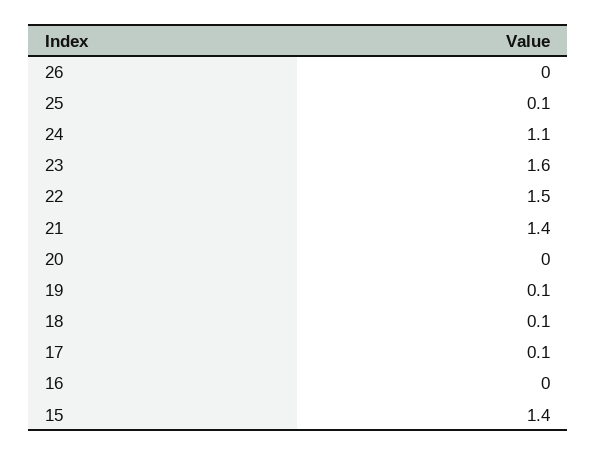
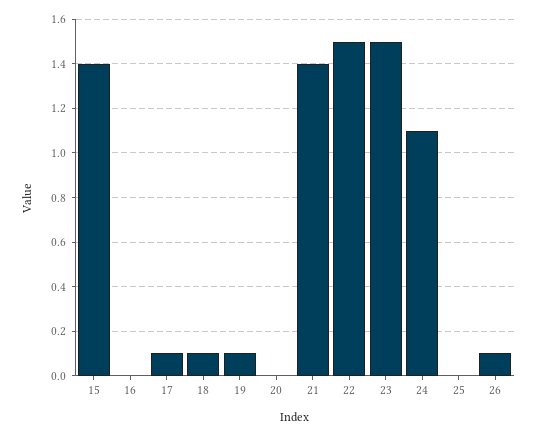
26: 0 -> 0.1
25: 0.1 -> 0
23: 1.6 -> 1.5

